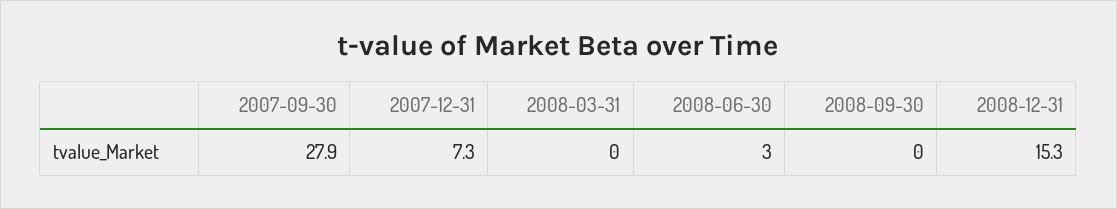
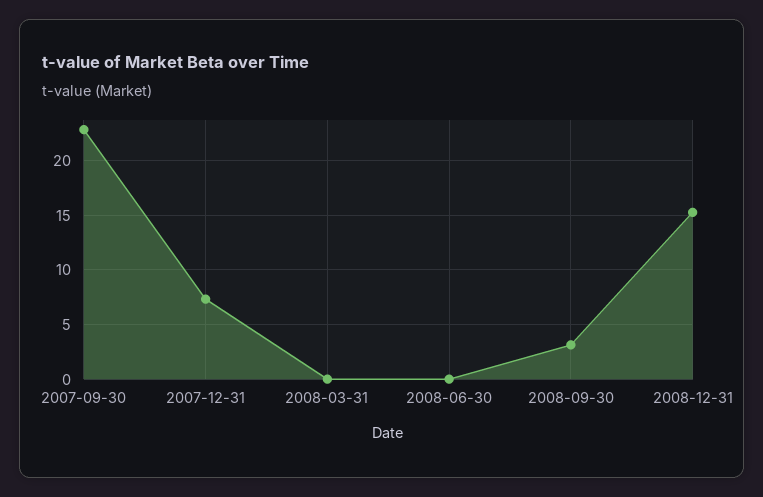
2007-09-30: 27.9 -> 23
2008-06-30: 3 -> 0
2008-09-30: 0 -> 3

